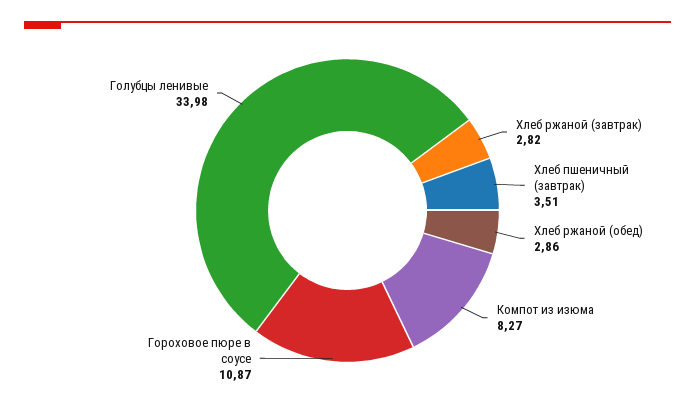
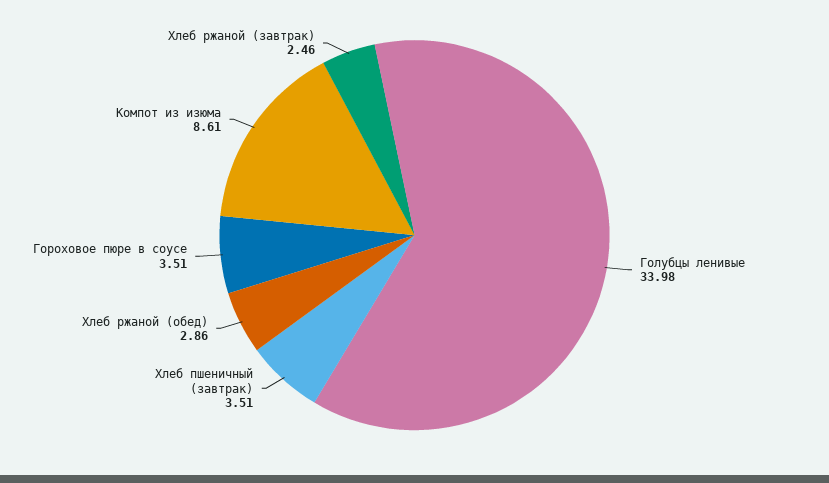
Хлеб ржаной (завтрак): 2.82 -> 2.46
Компот из изюма: 8.27 -> 8.61
Гороховое пюре в соусе: 10.87 -> 3.51

